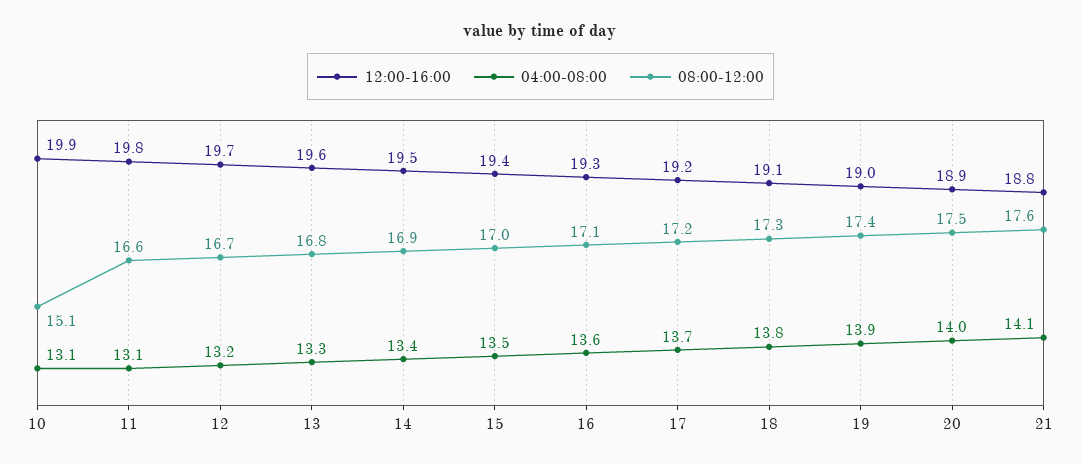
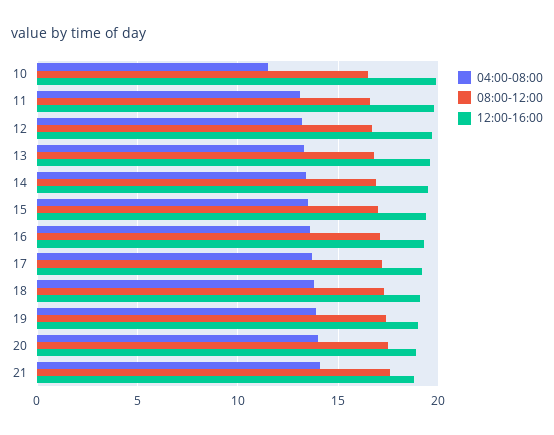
04:00-08:00, 10: 13.1 -> 11.5
08:00-12:00, 10: 15.1 -> 16.5

